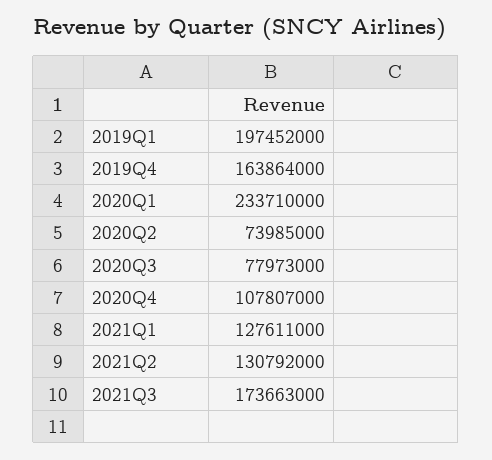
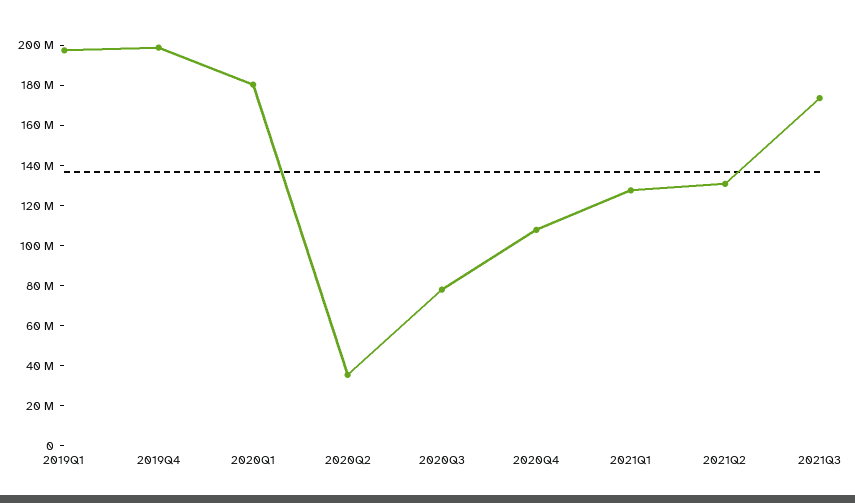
2019Q4: 163864000 -> 200000000
2020Q1: 233710000 -> 180000000
2020Q2: 73985000 -> 35000000

